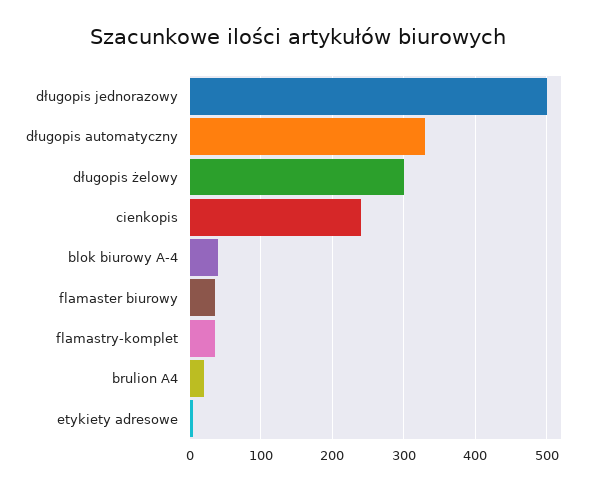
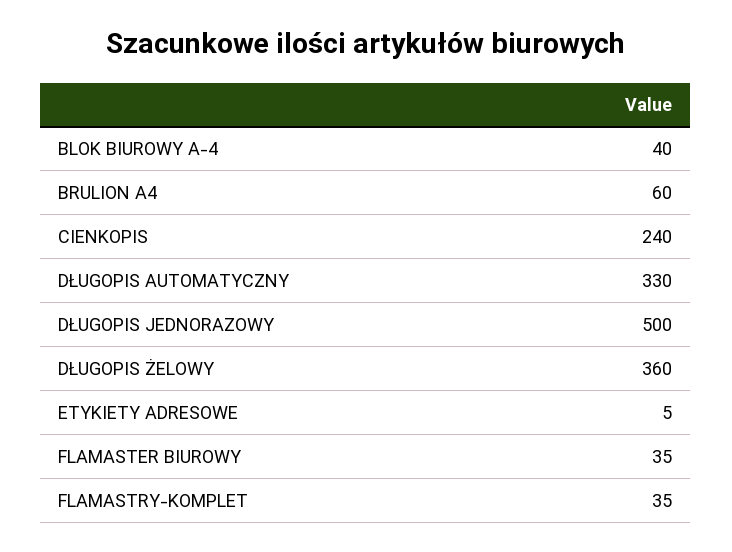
długopis żelowy: 300 -> 360
brulion A4: 20 -> 60

